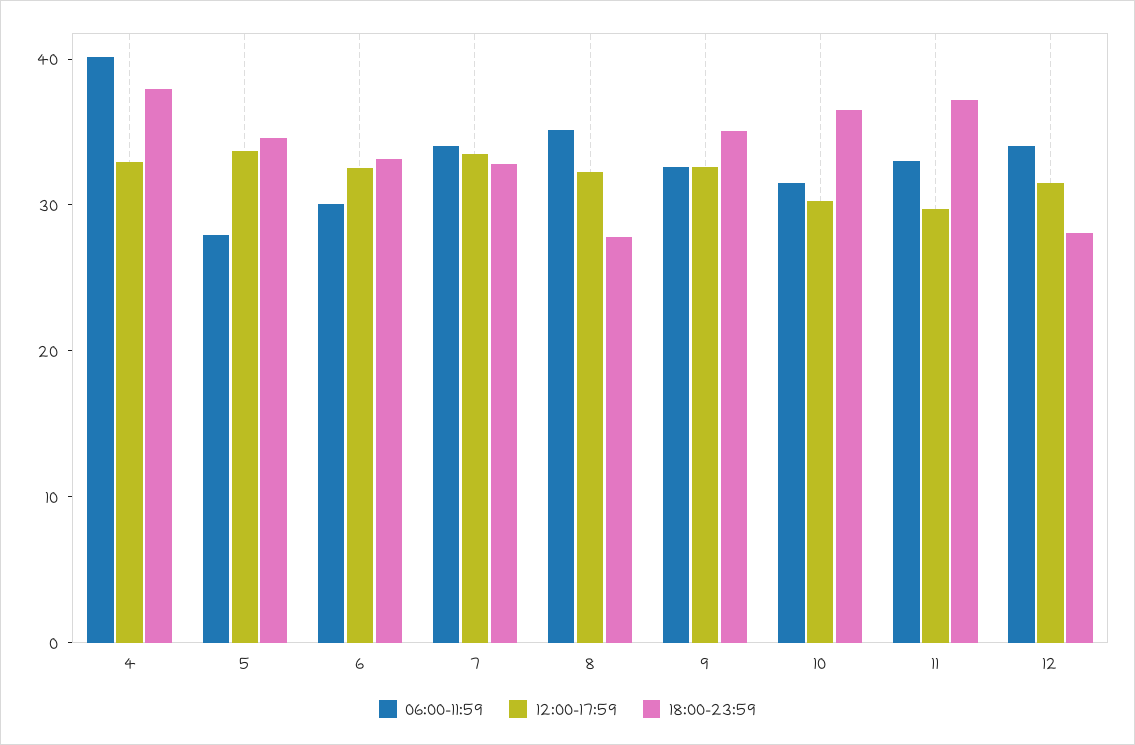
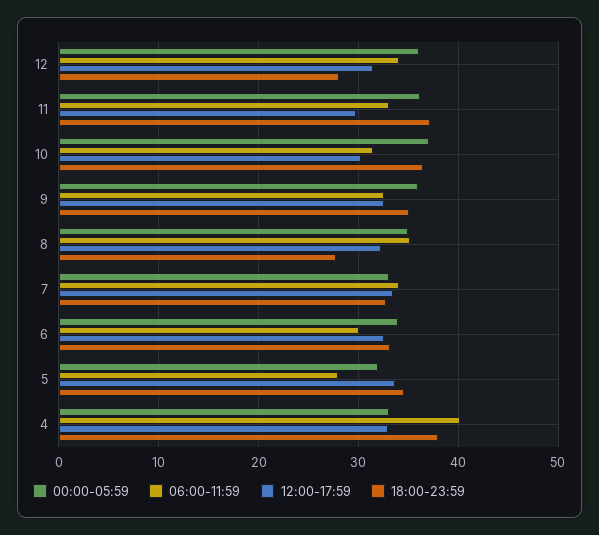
00:00-05:59, 12: none -> 36
00:00-05:59, 11: none -> 36
00:00-05:59, 10: none -> 37
00:00-05:59, 9: none -> 36
00:00-05:59, 8: none -> 35
00:00-05:59, 7: none -> 33
00:00-05:59, 6: none -> 34
00:00-05:59, 5: none -> 32
00:00-05:59, 4: none -> 33

